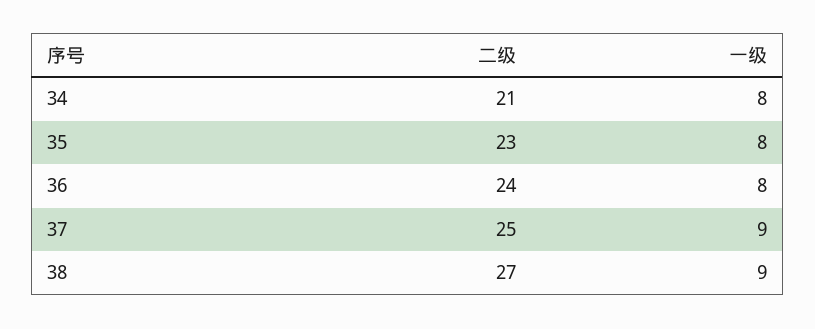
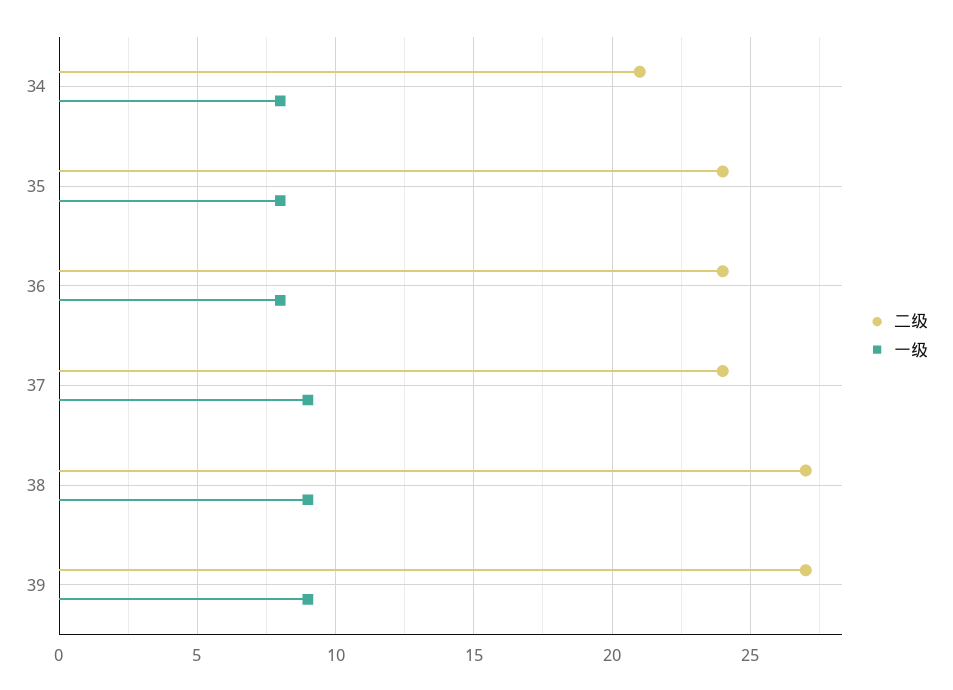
二级, 35: 23 -> 24
二级, 37: 25 -> 24
二级, 39: none -> 27
一级, 39: none -> 9

